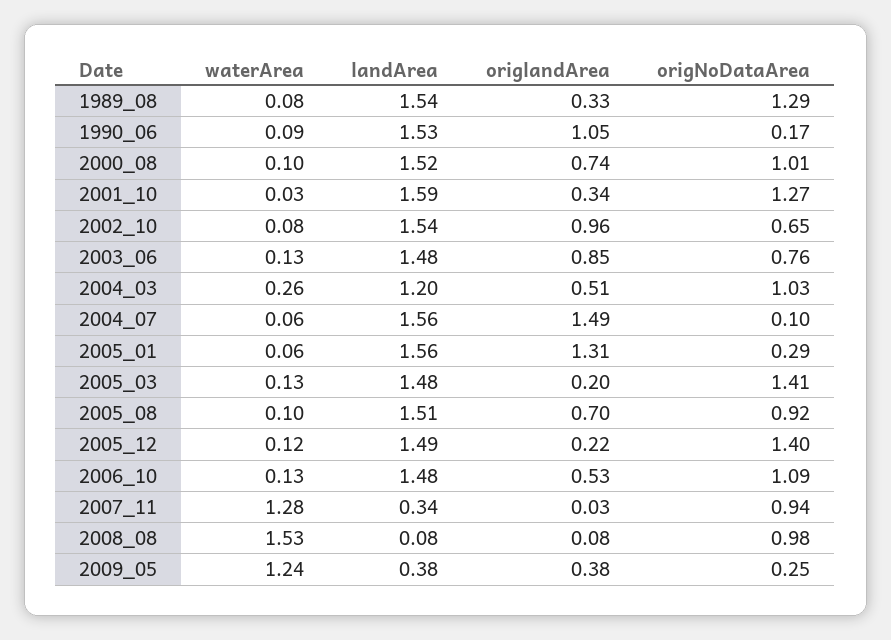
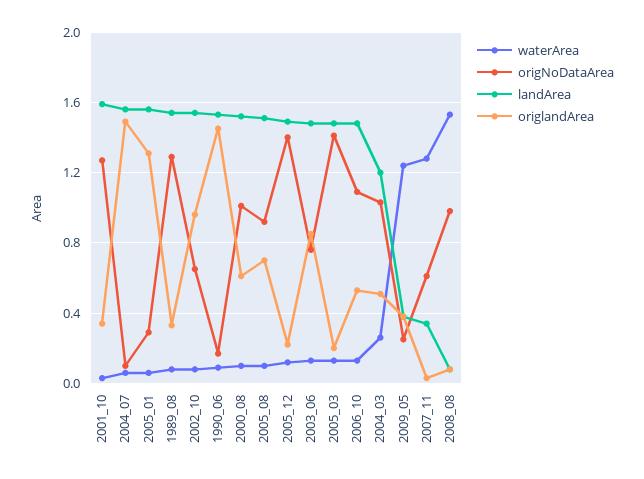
origlandArea, 1990_06: 1.05 -> 1.45
origlandArea, 2000_08: 0.74 -> 0.6
origNoDataArea, 2007_11: 0.94 -> 0.6

